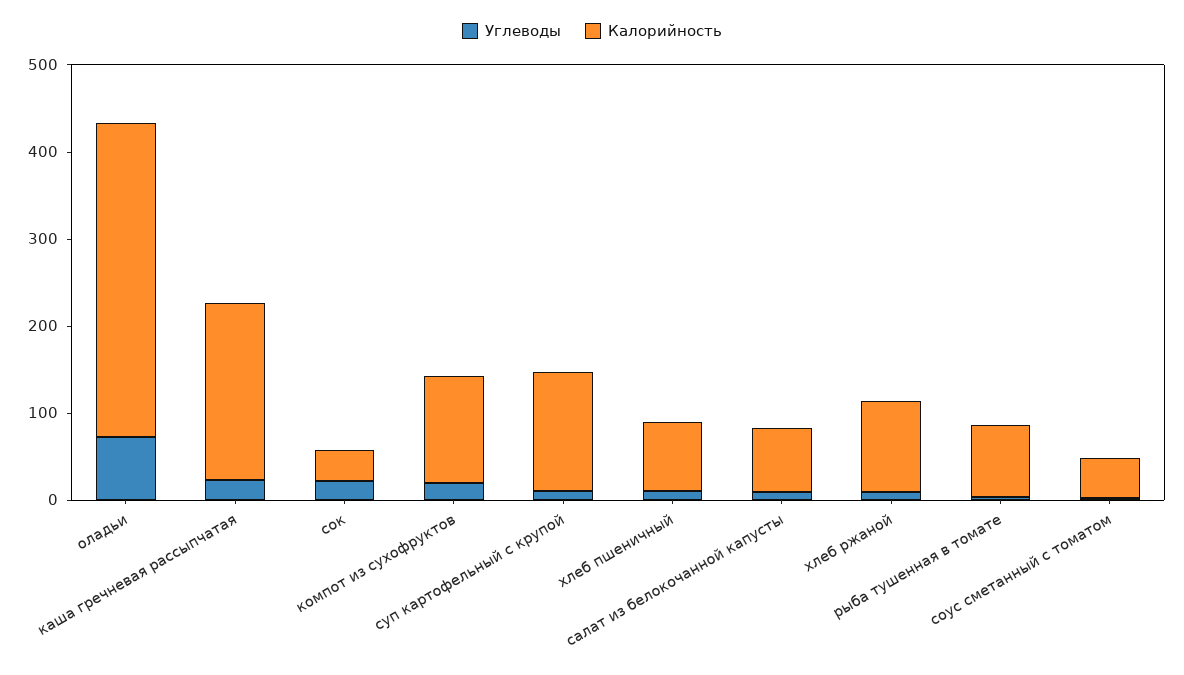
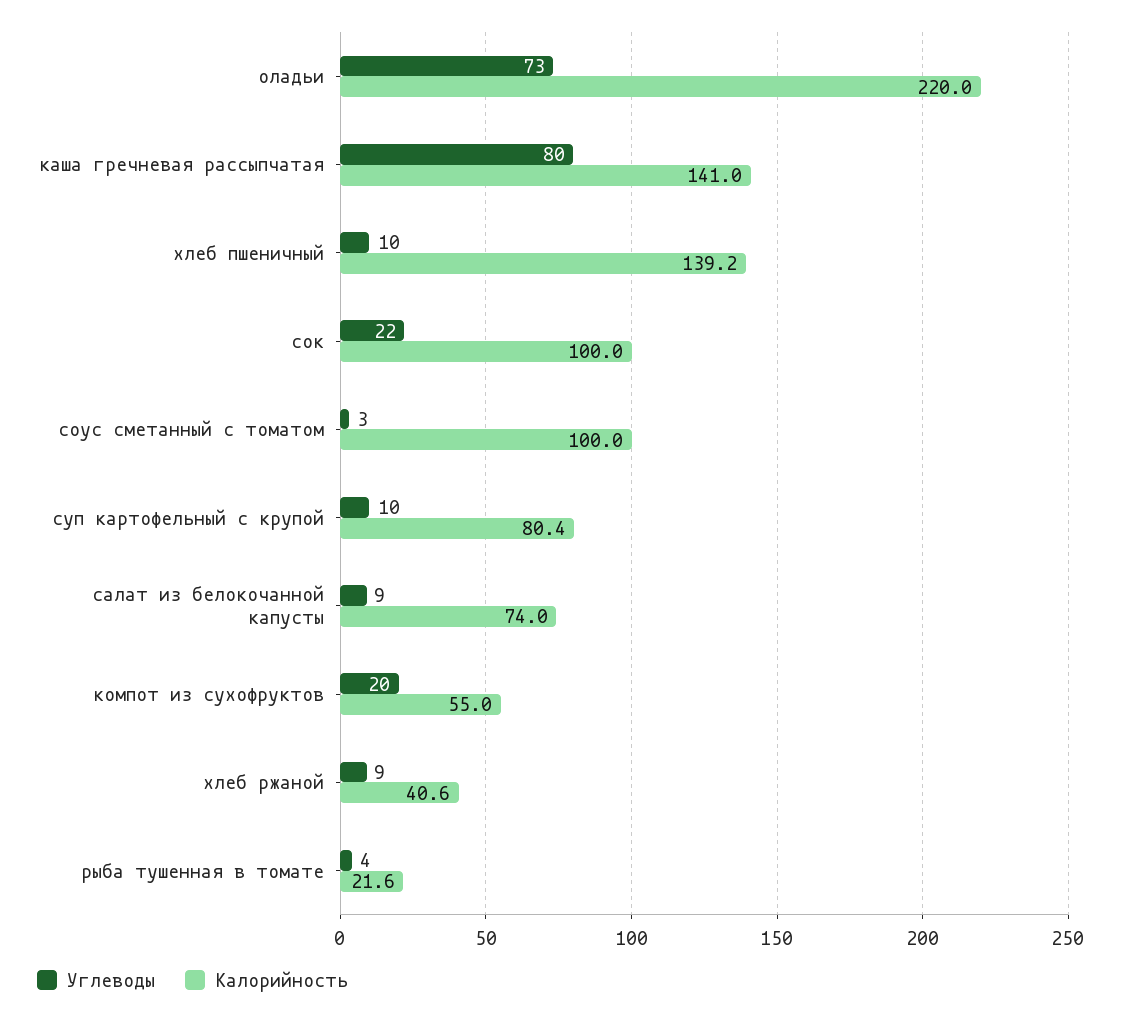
Калорийность, оладьи: 360 -> 220
Углеводы, каша гречневая рассыпчатая: 20 -> 80
Калорийность, каша гречневая рассыпчатая: 200 -> 141
Калорийность, сок: 40 -> 100
Калорийность, компот из сухофруктов: 120 -> 55
Калорийность, суп картофельный с крупой: 140 -> 80.4
Калорийность, хлеб пшеничный: 80 -> 139.2
Калорийность, хлеб ржаной: 100 -> 40.6
Калорийность, рыба тушенная в томате: 80 -> 21.6
Калорийность, соус сметанный с томатом: 40 -> 100

